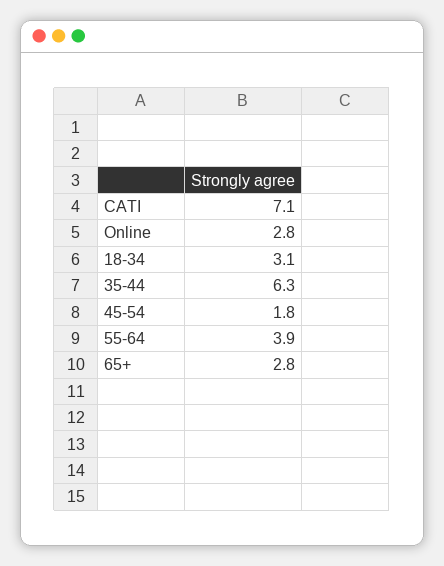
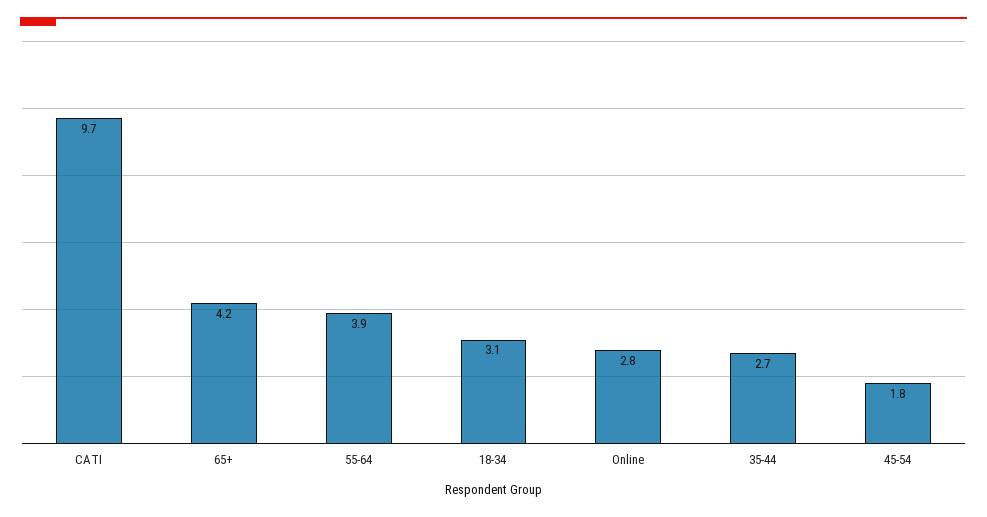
CATI: 7.1 -> 9.7
35-44: 6.3 -> 2.7
65+: 2.8 -> 4.2

